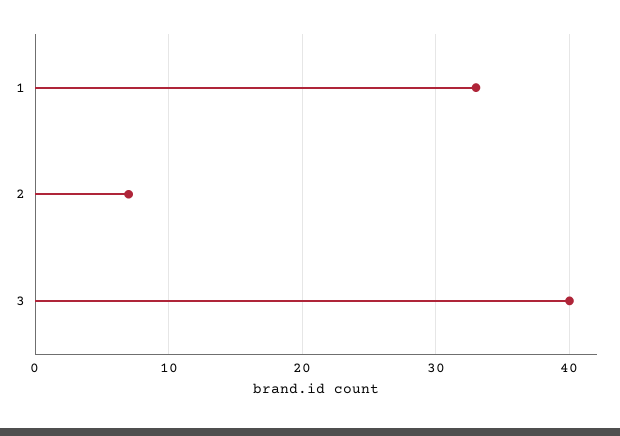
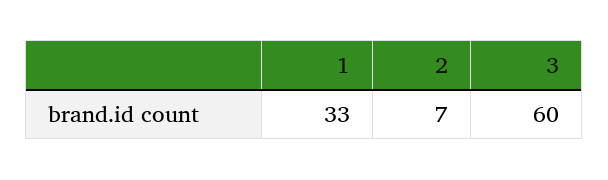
3: 40 -> 60

